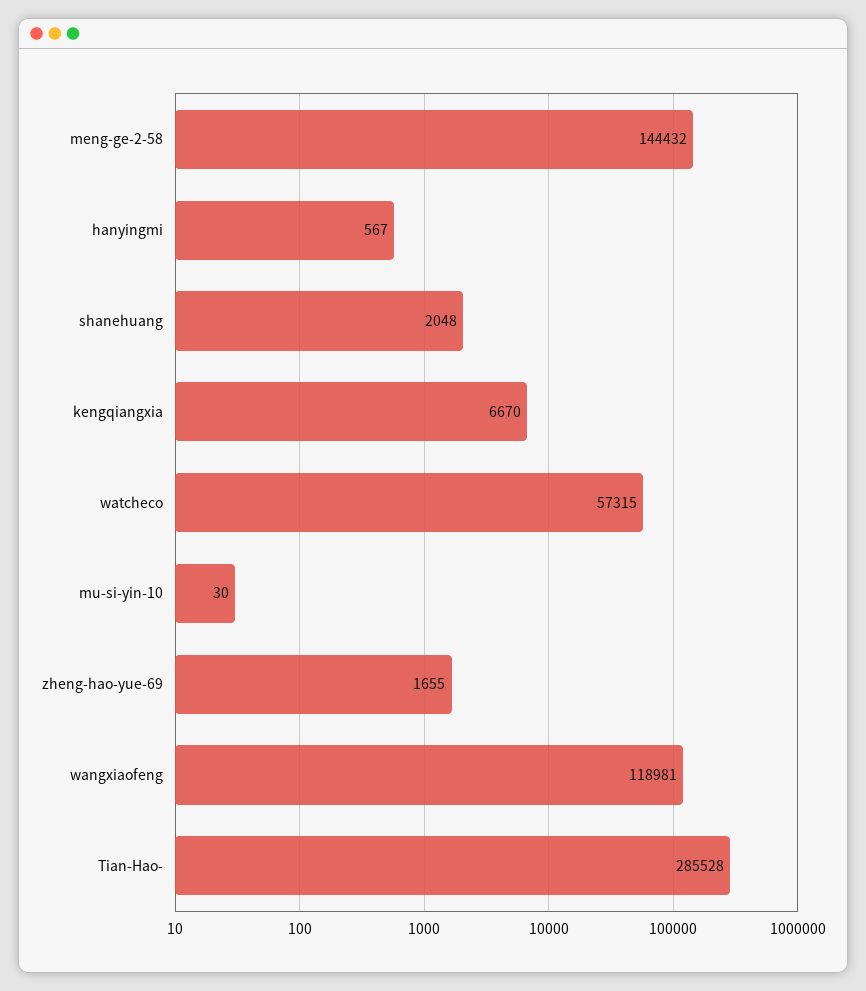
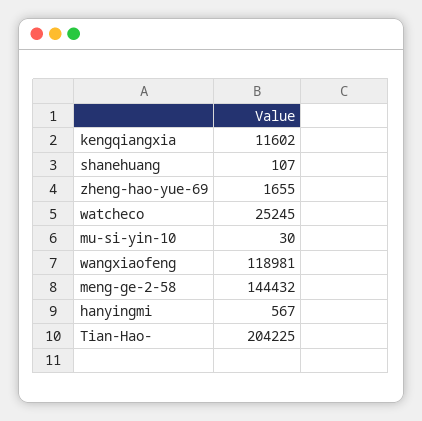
shanehuang: 2048 -> 107
kengqiangxia: 6670 -> 11602
watcheco: 57315 -> 25245
Tian-Hao-: 285528 -> 204225

